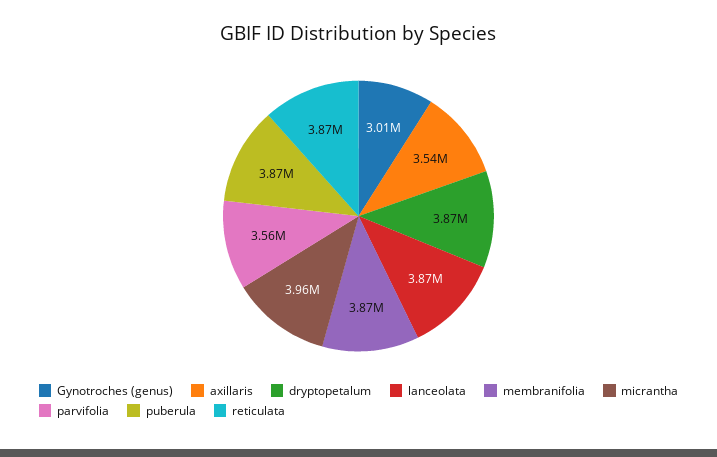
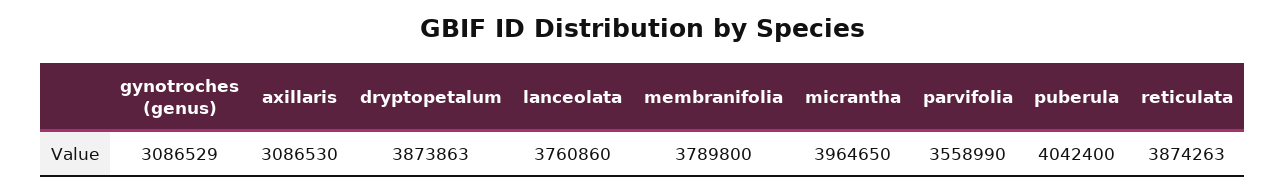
Gynotroches (genus): 3010000 -> 3086529
axillaris: 3540000 -> 3086530
lanceolata: 3870000 -> 3760860
membranifolia: 3870000 -> 3789800
puberula: 3870000 -> 4042400

